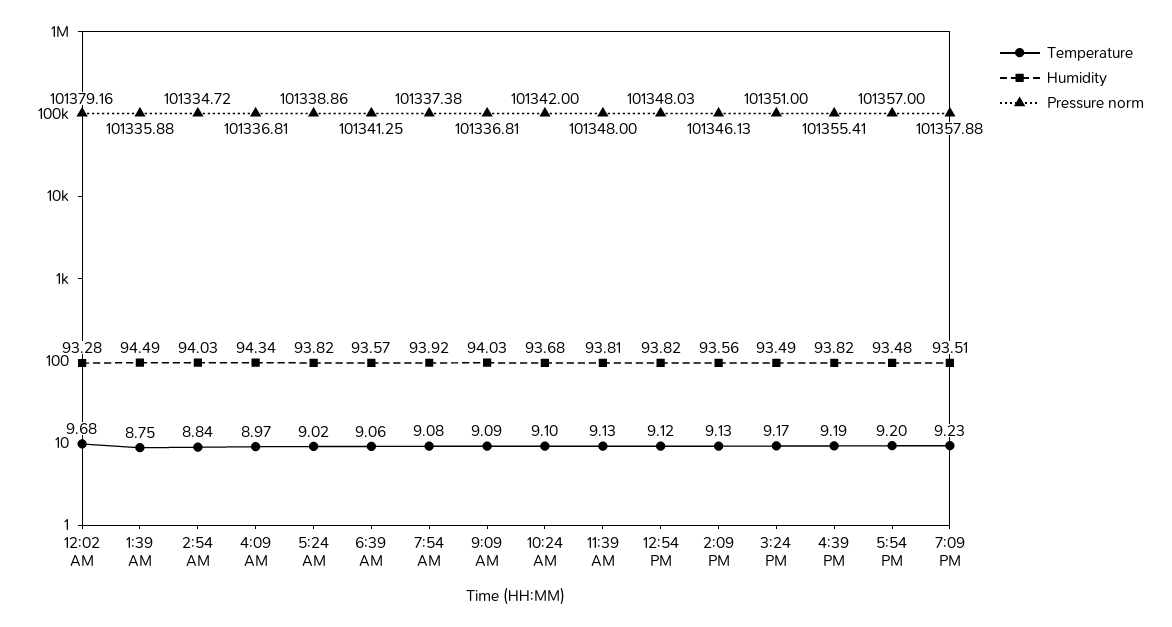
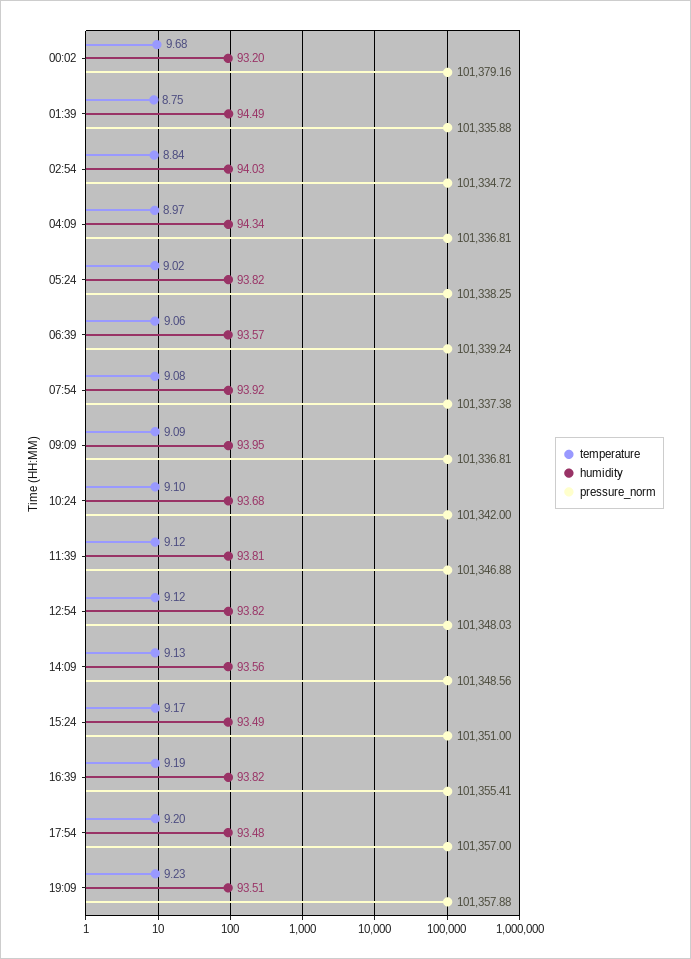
Humidity, 12:02 AM: 93.28 -> 93.2
Pressure norm, 5:24 AM: 101338.86 -> 101338.25
Pressure norm, 6:39 AM: 101341.25 -> 101339.24
Humidity, 9:09 AM: 94.03 -> 93.95
Temperature, 11:39 AM: 9.13 -> 9.12
Pressure norm, 11:39 AM: 101348 -> 101346.88
Pressure norm, 2:09 PM: 101346.13 -> 101348.56

